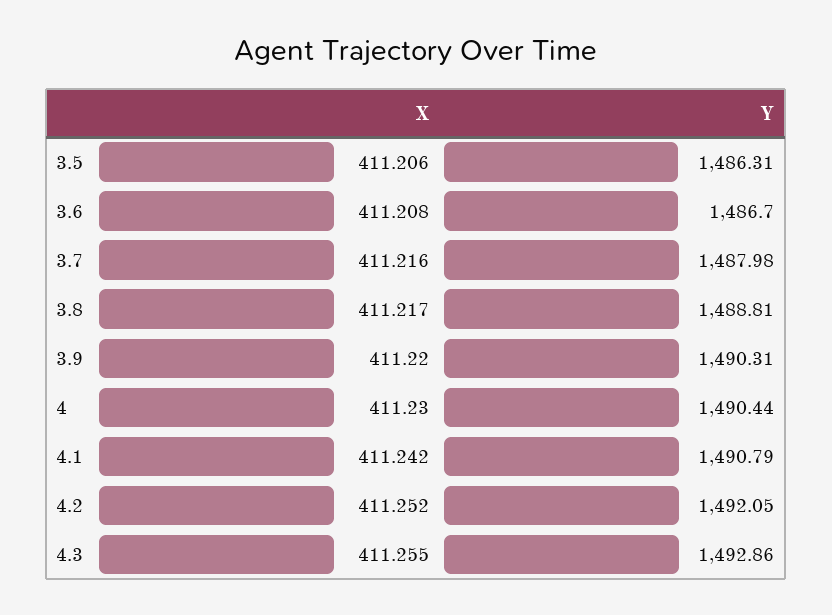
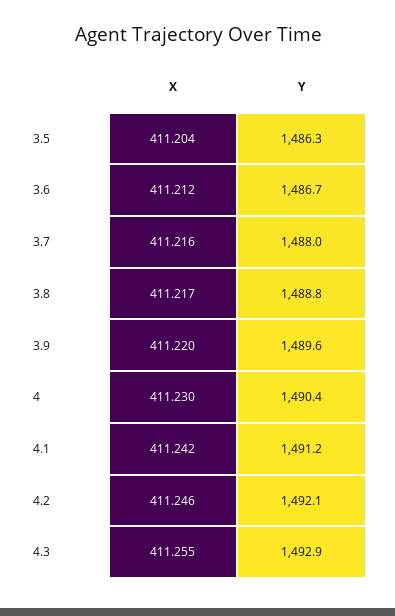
X, 3.5: 411.206 -> 411.204
X, 3.6: 411.208 -> 411.212
Y, 3.9: 1490.31 -> 1489.6
Y, 4.1: 1490.79 -> 1491.2
X, 4.2: 411.252 -> 411.246

